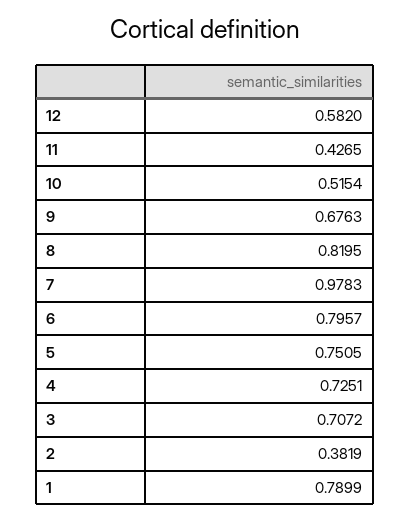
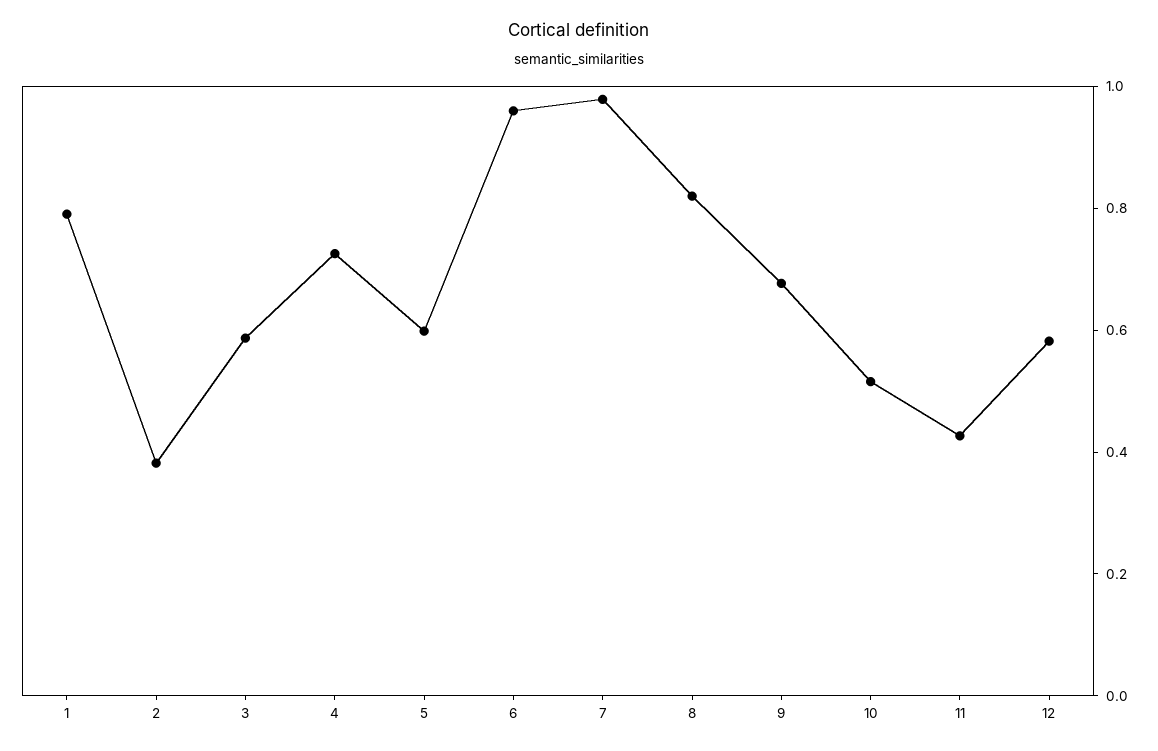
6: 0.7957 -> 0.95
5: 0.7505 -> 0.6
3: 0.7072 -> 0.6

